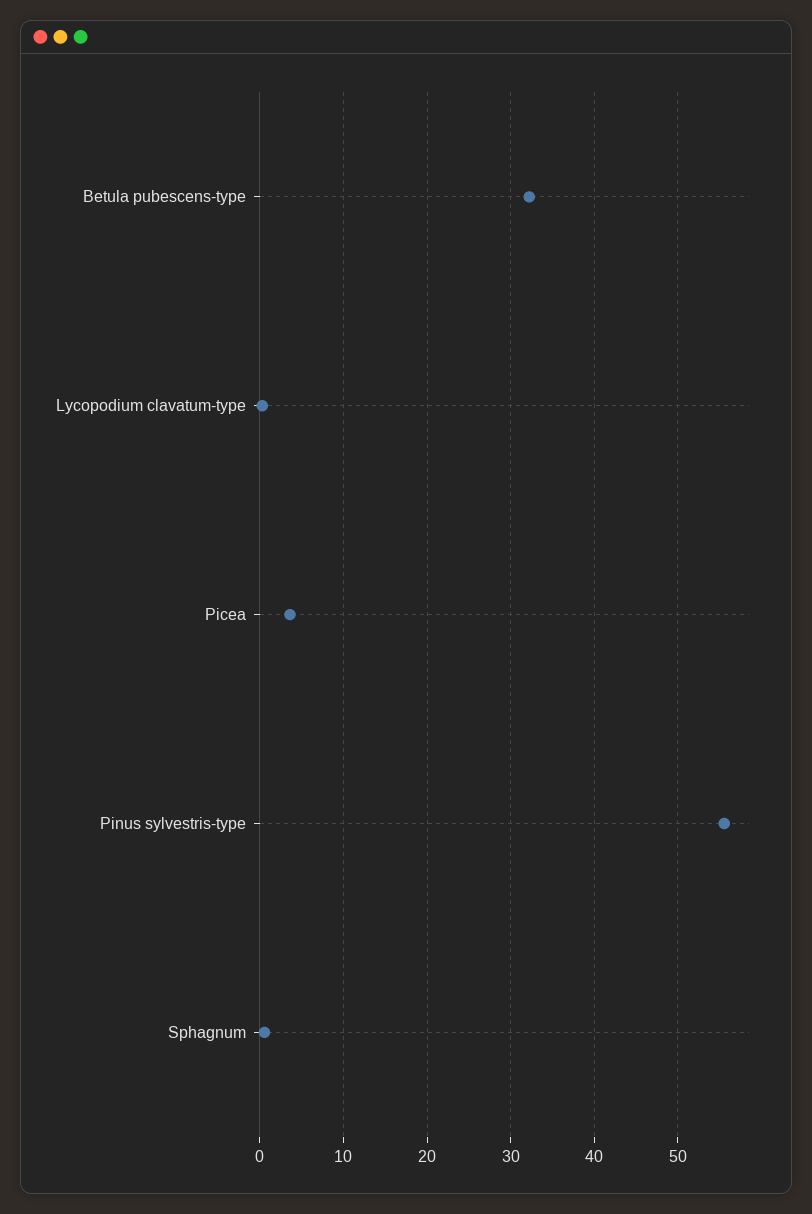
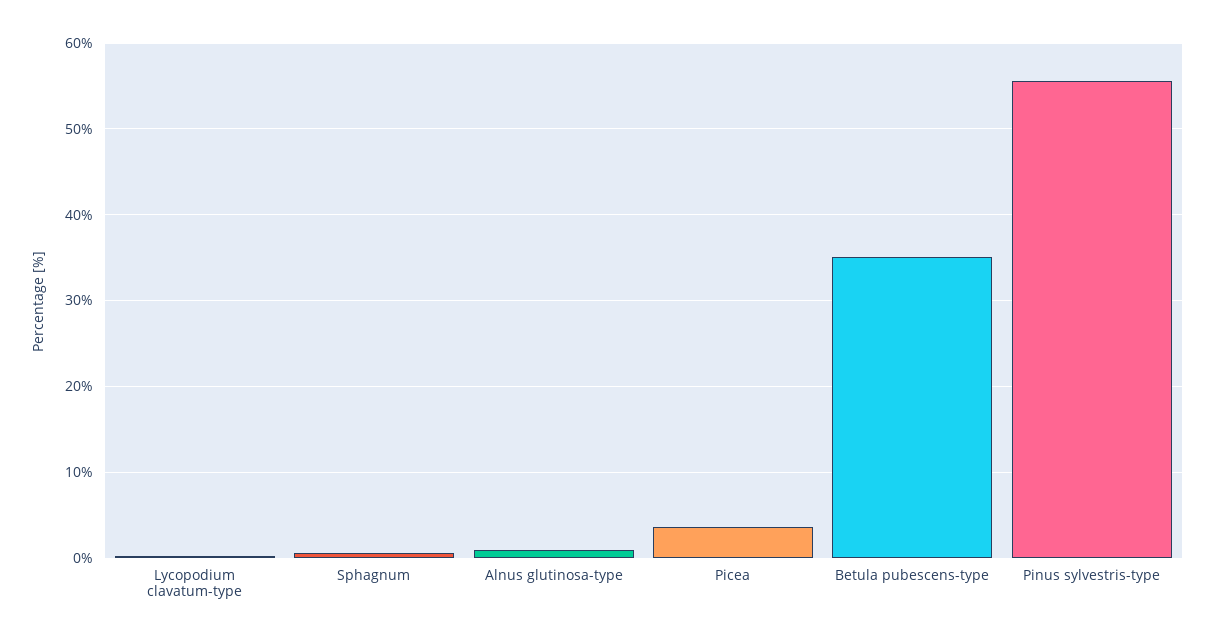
Betula pubescens-type: 32 -> 35
Alnus glutinosa-type: none -> 1

